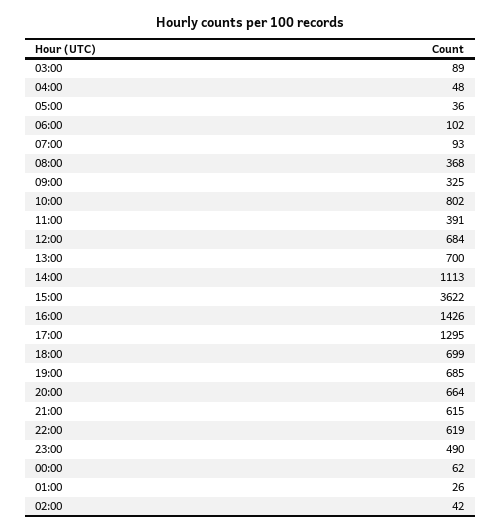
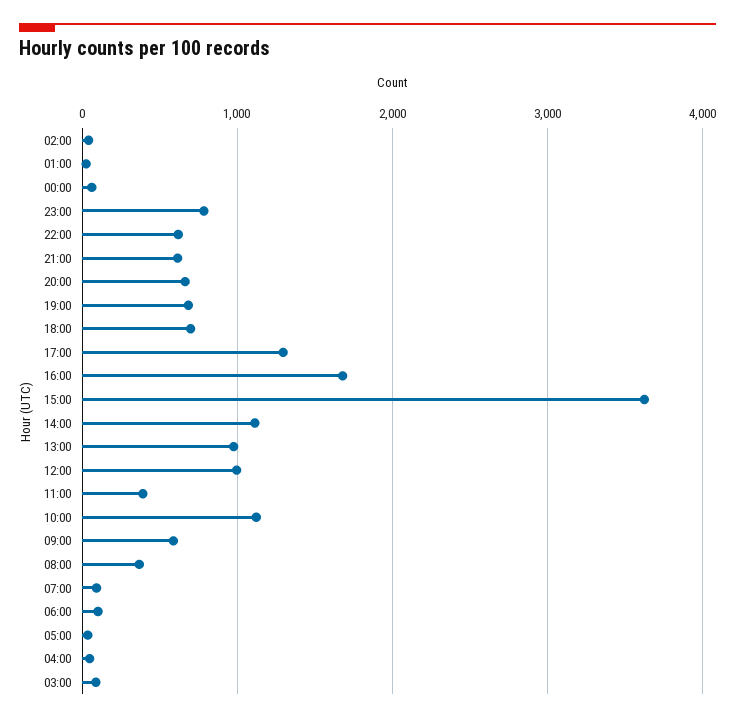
09:00: 325 -> 600
10:00: 802 -> 1100
12:00: 684 -> 1000
13:00: 700 -> 1000
16:00: 1426 -> 1700
23:00: 490 -> 800

